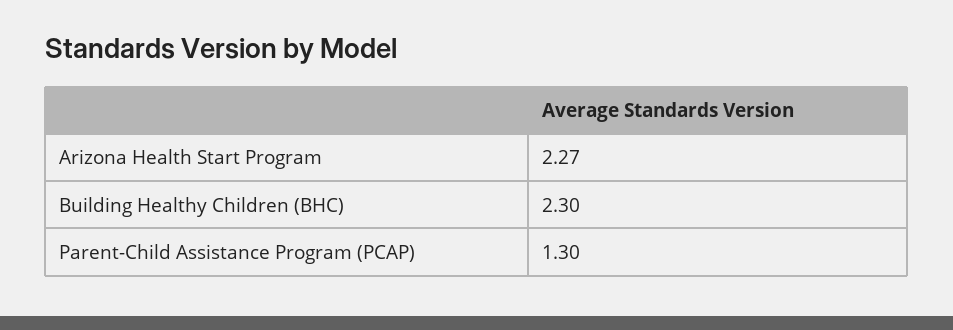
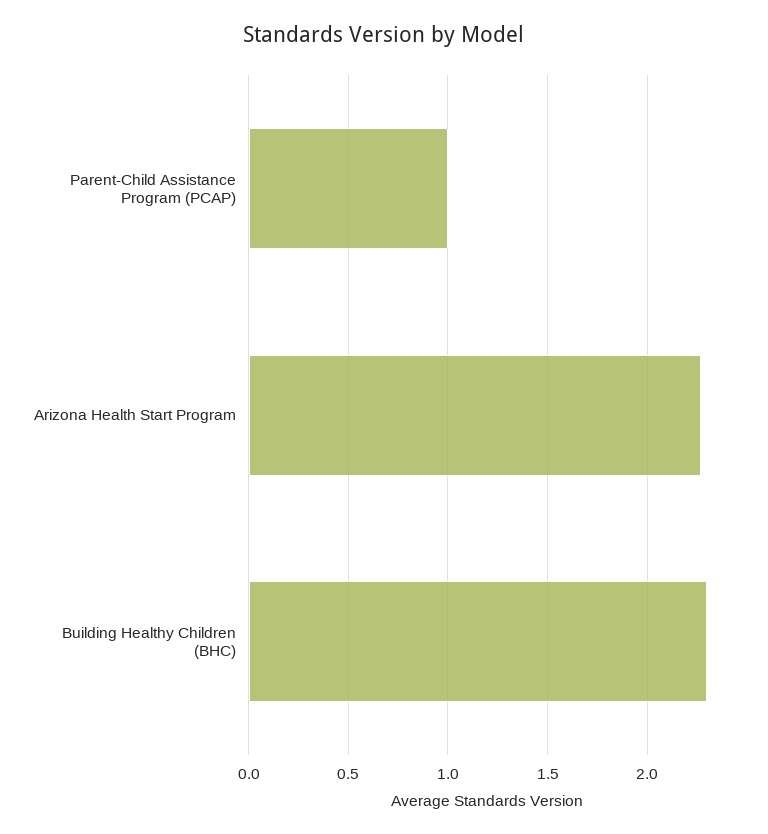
Parent-Child Assistance Program (PCAP): 1.3 -> 1

